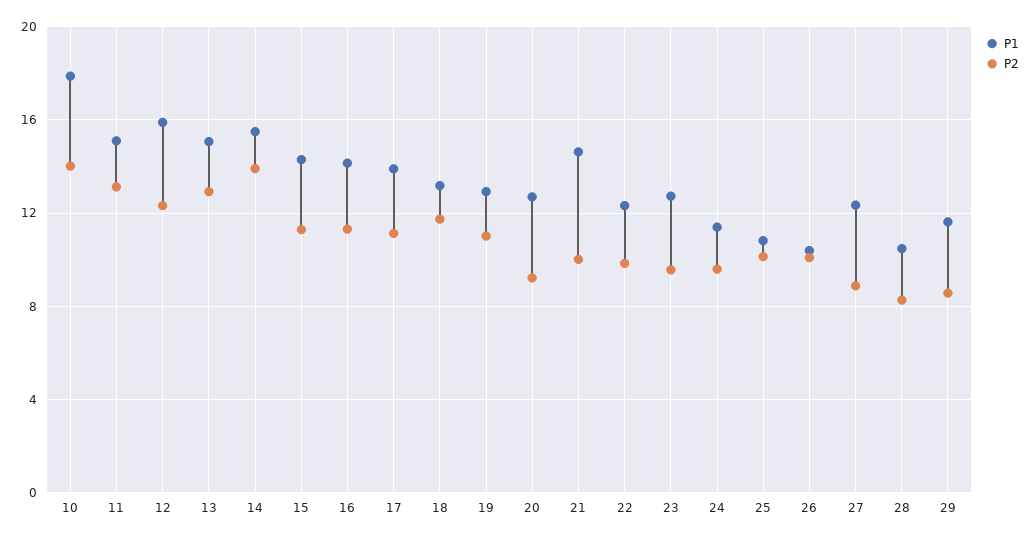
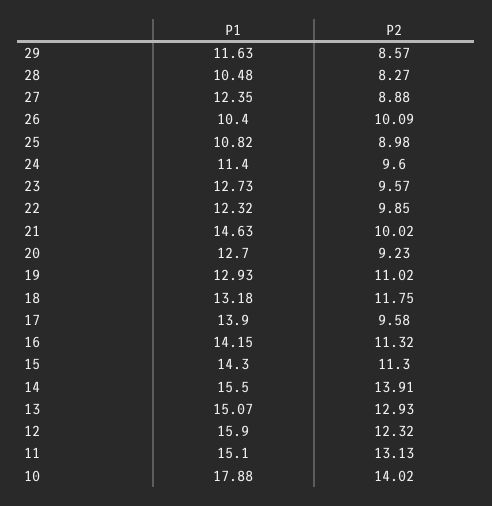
P2, 17: 11 -> 9.58
P2, 25: 10 -> 8.98

